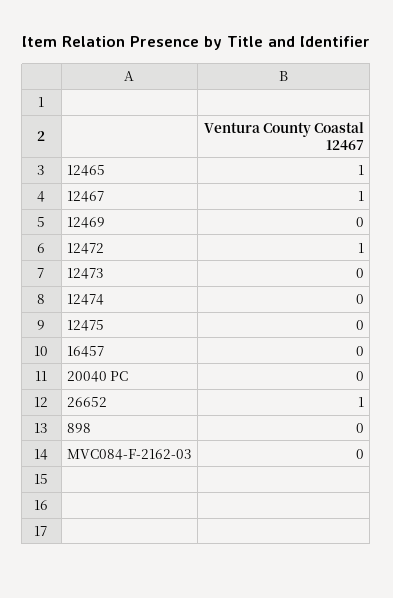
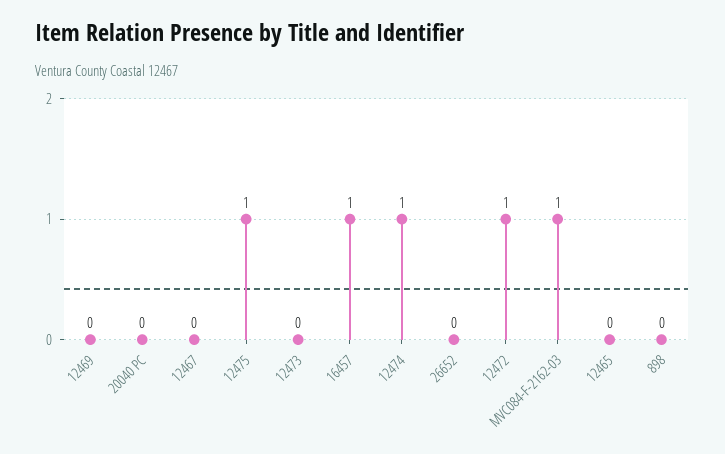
12465: 1 -> 0
12467: 1 -> 0
12474: 0 -> 1
12475: 0 -> 1
16457: 0 -> 1
26652: 1 -> 0
MVC084-F-2162-03: 0 -> 1

